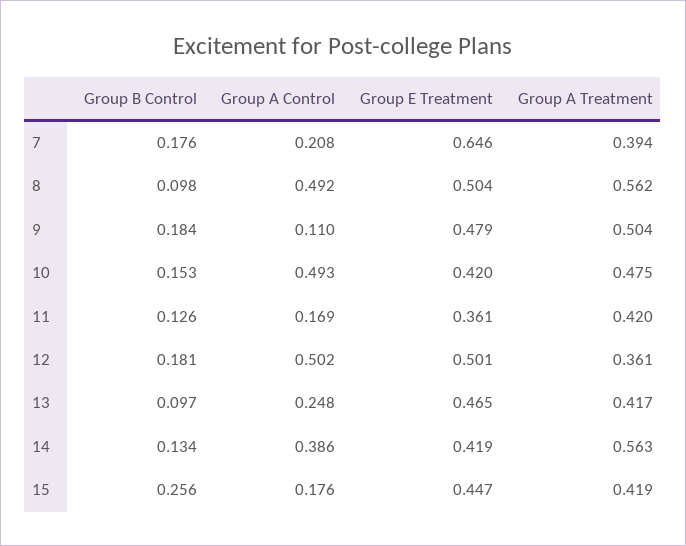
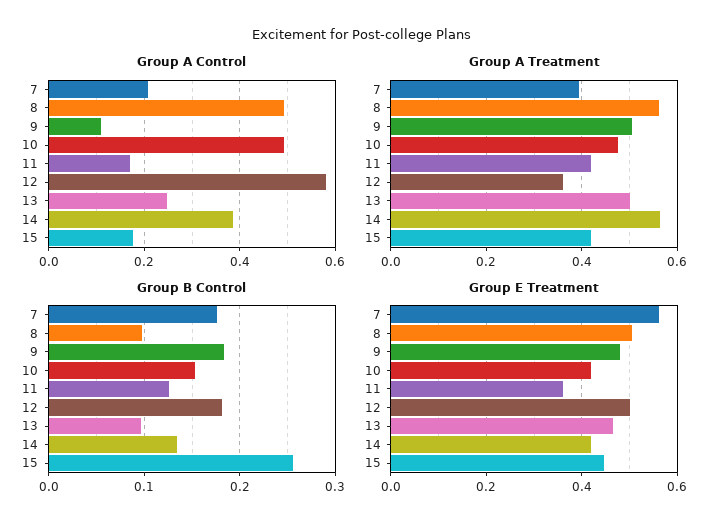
Group E Treatment, 7: 0.646 -> 0.56
Group A Control, 12: 0.502 -> 0.58
Group A Treatment, 13: 0.417 -> 0.5

